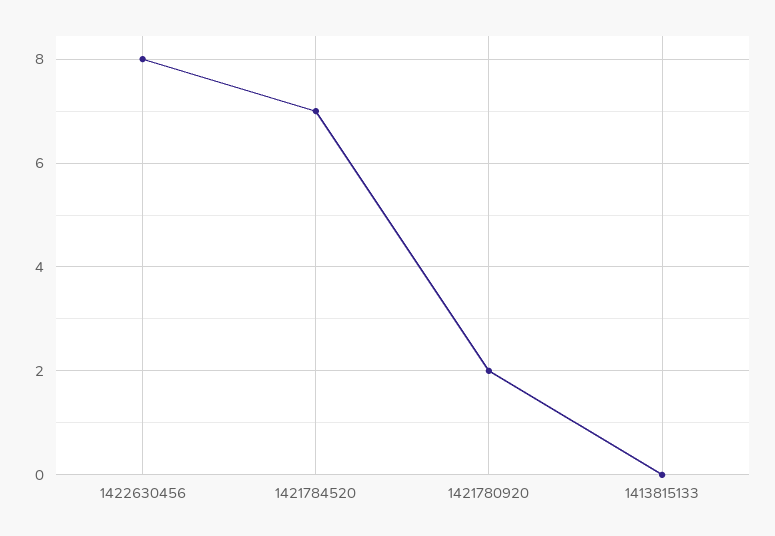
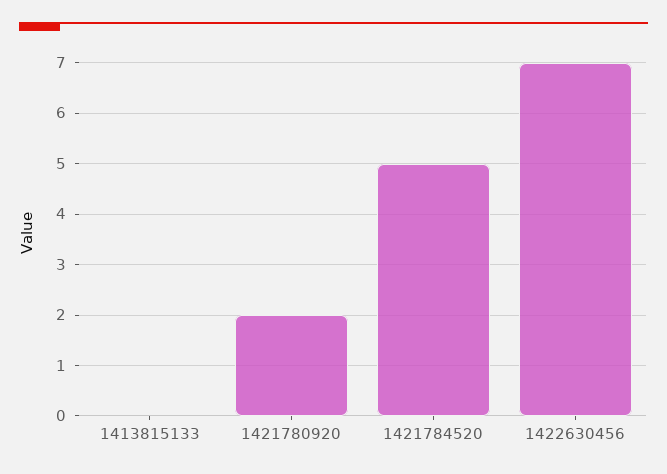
1422630456: 8 -> 7
1421784520: 7 -> 5

